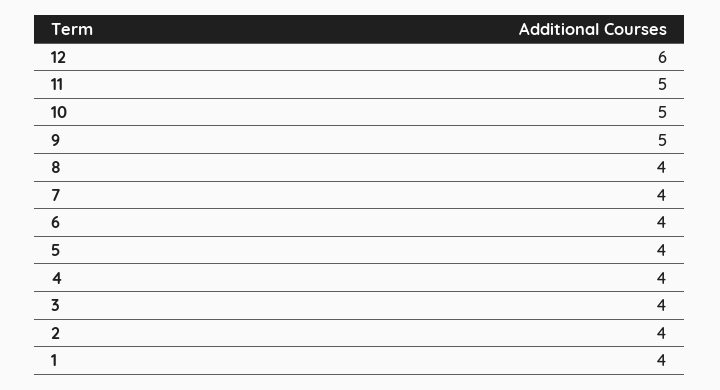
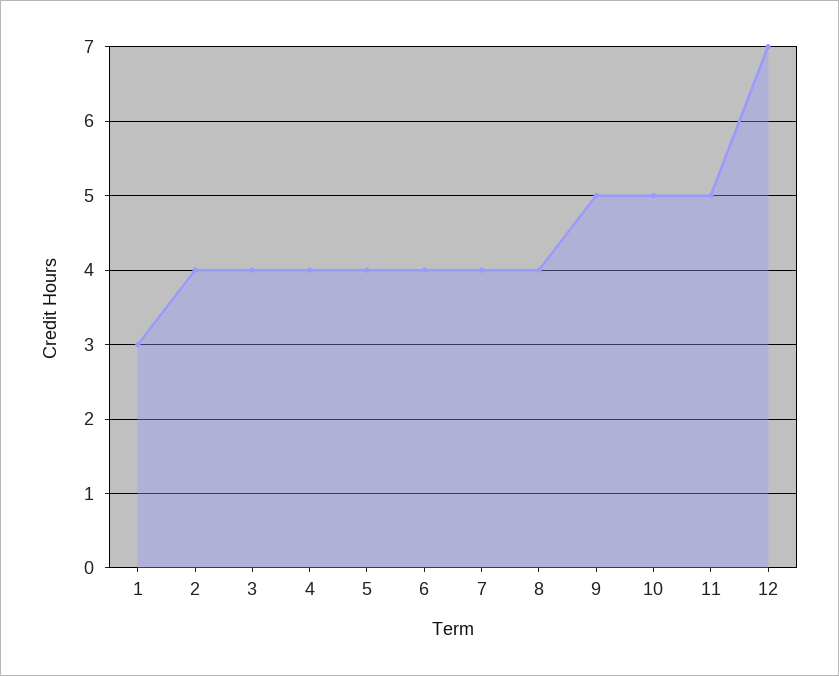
12: 6 -> 7
1: 4 -> 3

